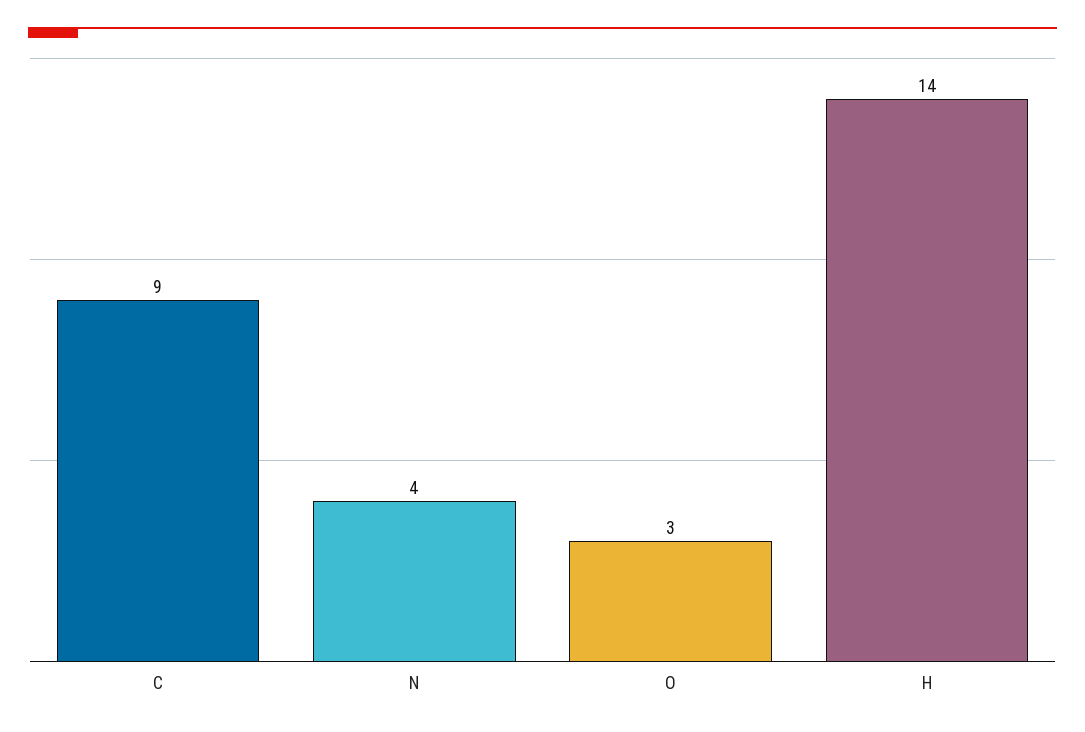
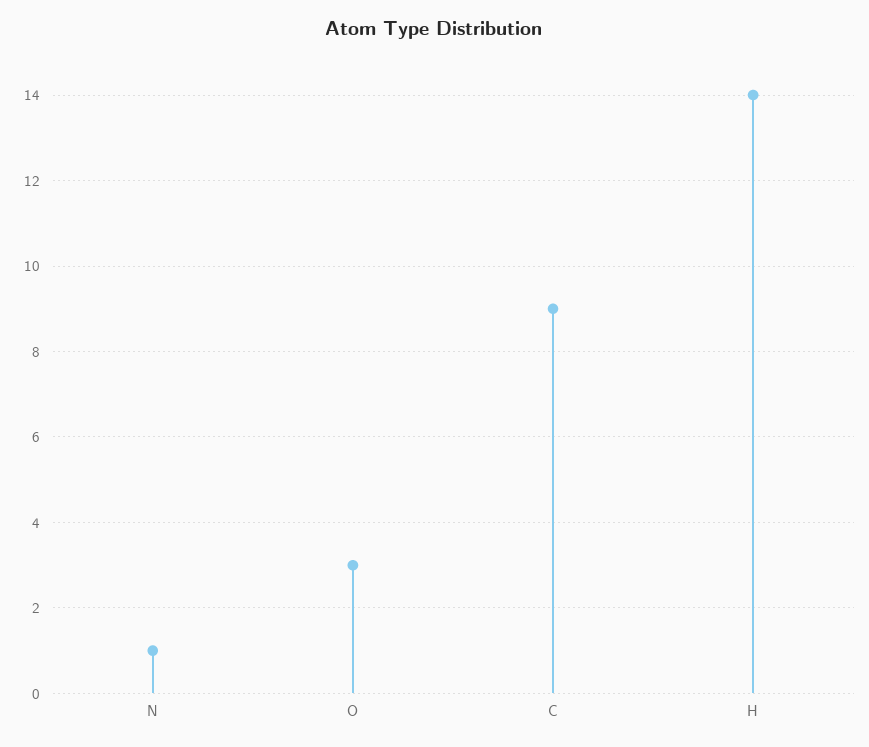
N: 4 -> 1

